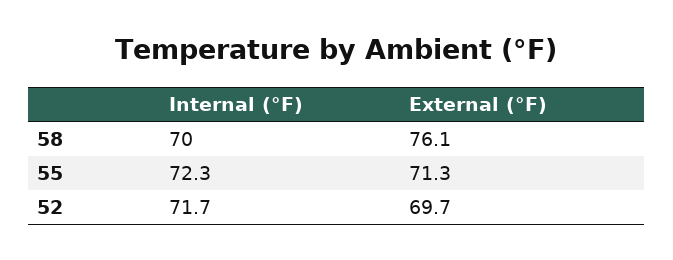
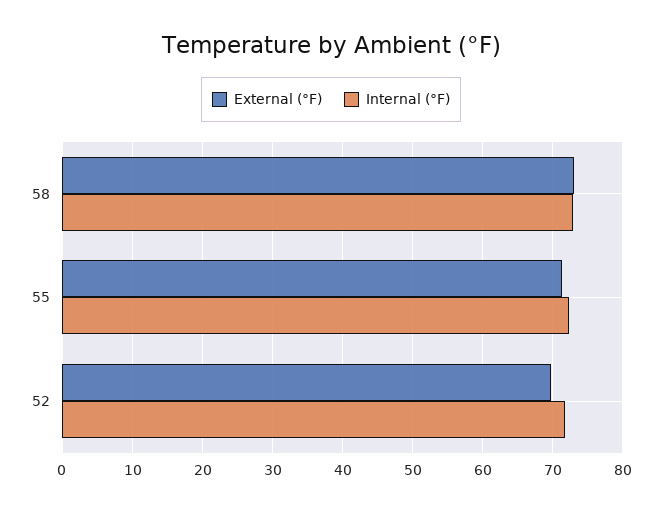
Internal (°F), 58: 70 -> 73
External (°F), 58: 76.1 -> 73

